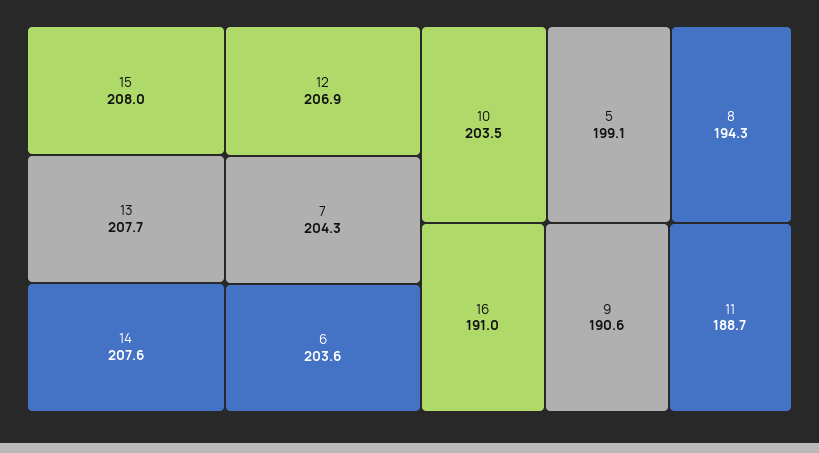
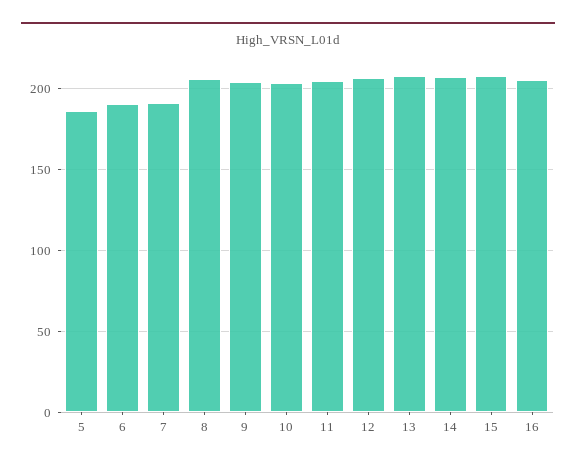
7: 204.3 -> 190
6: 203.6 -> 190
5: 199.1 -> 185
8: 194.3 -> 205
16: 191 -> 205
9: 190.6 -> 205
11: 188.7 -> 205

